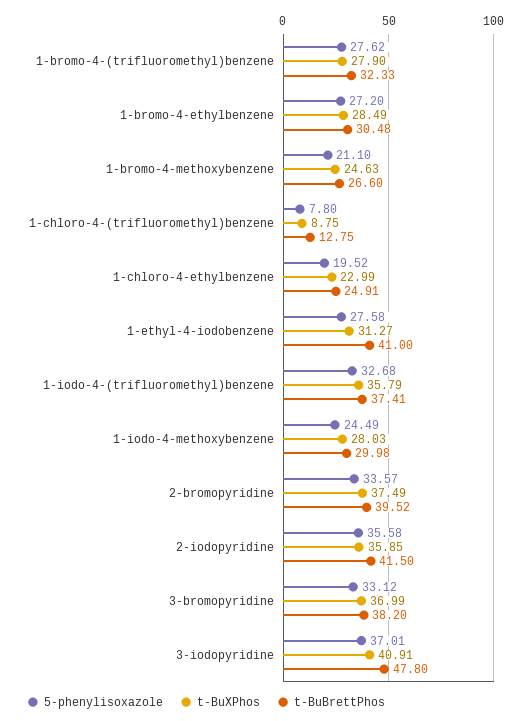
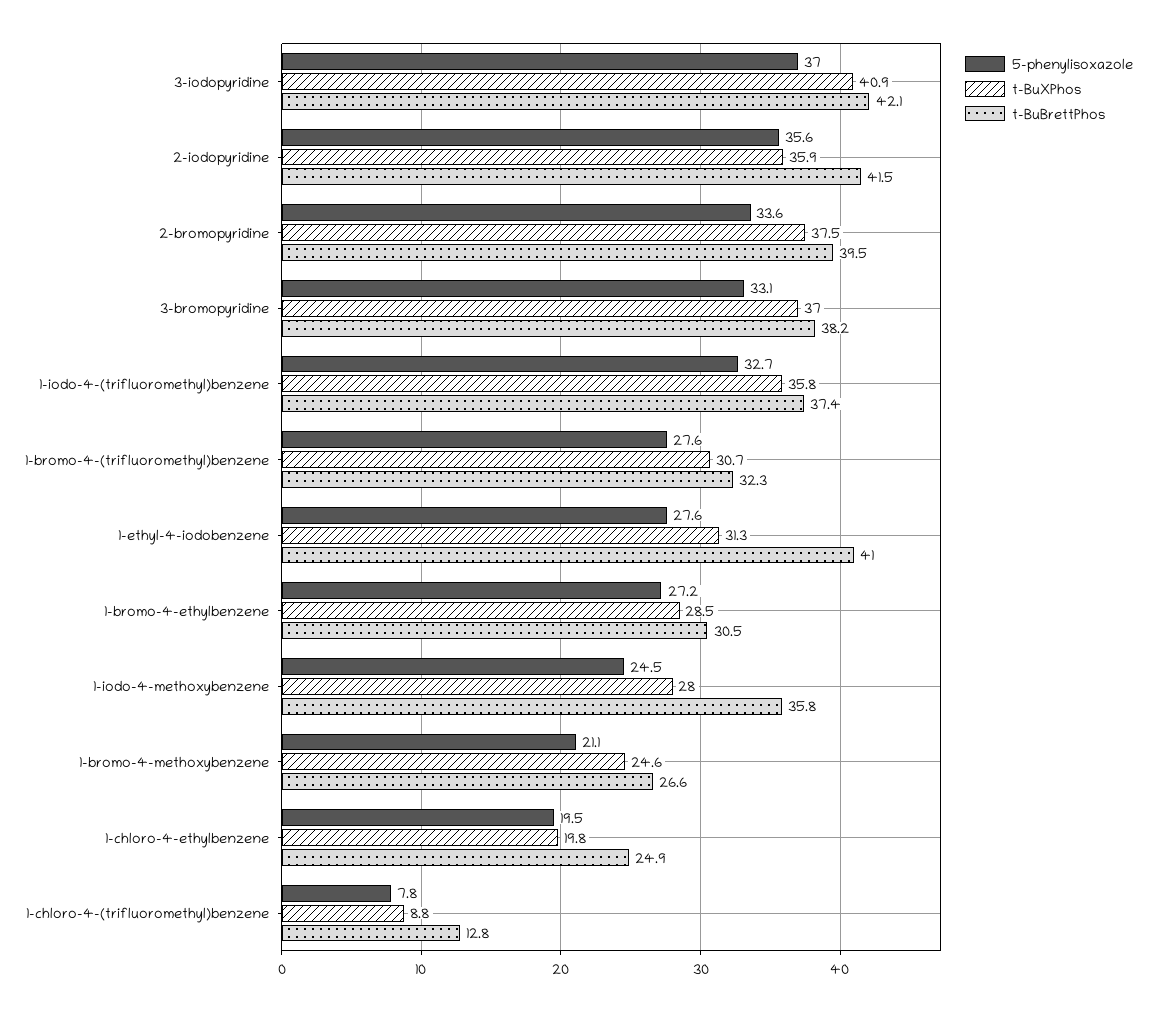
t-BuXPhos, 1-bromo-4-(trifluoromethyl)benzene: 27.9 -> 30.7
t-BuXPhos, 1-chloro-4-ethylbenzene: 22.99 -> 19.8
t-BuBrettPhos, 1-iodo-4-methoxybenzene: 29.98 -> 35.8
t-BuBrettPhos, 3-iodopyridine: 47.8 -> 42.1

